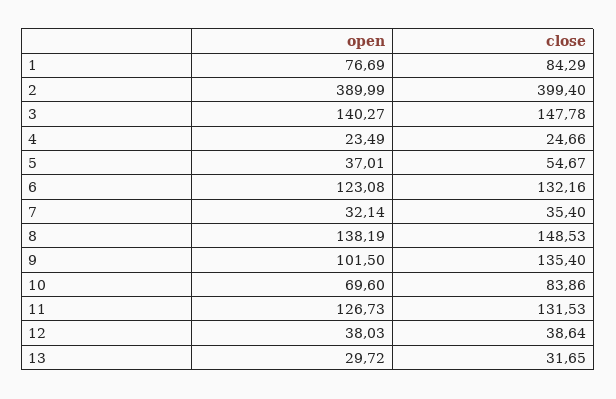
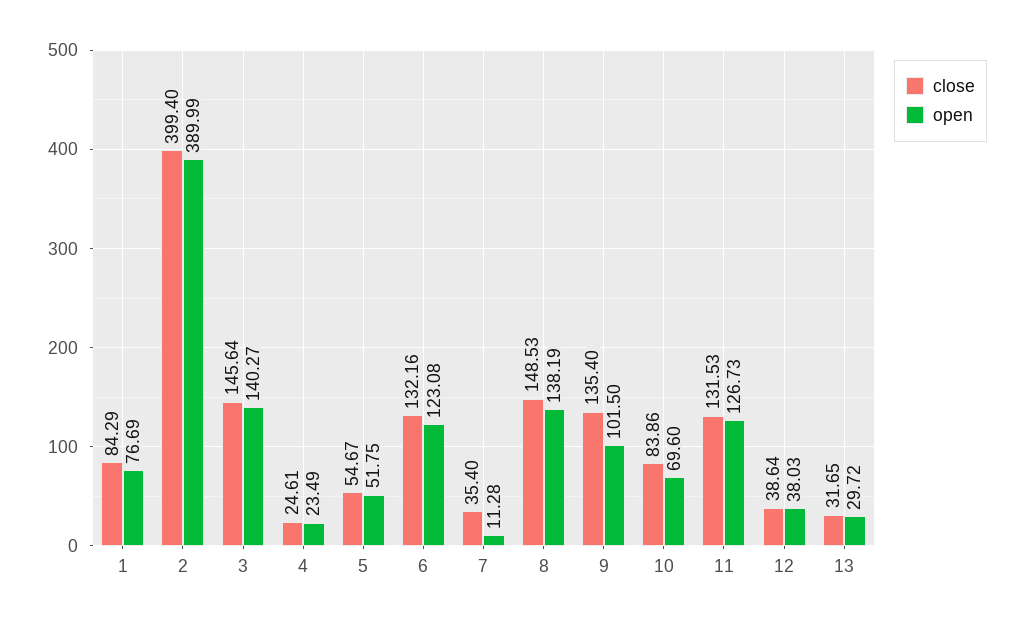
close, 3: 147.78 -> 145.64
close, 4: 24.66 -> 24.61
open, 5: 37.01 -> 51.75
open, 7: 32.14 -> 11.28

